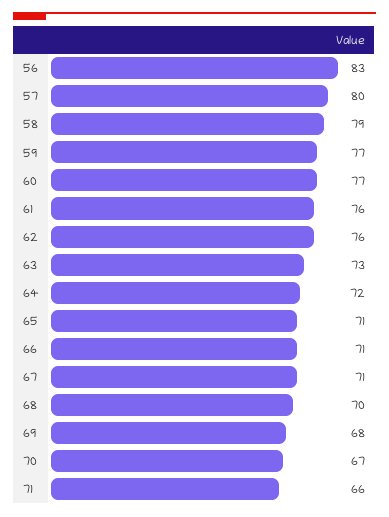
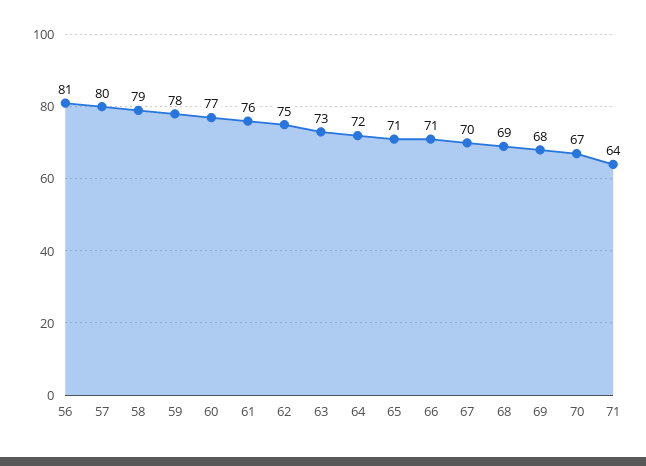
56: 83 -> 81
59: 77 -> 78
62: 76 -> 75
67: 71 -> 70
68: 70 -> 69
71: 66 -> 64

